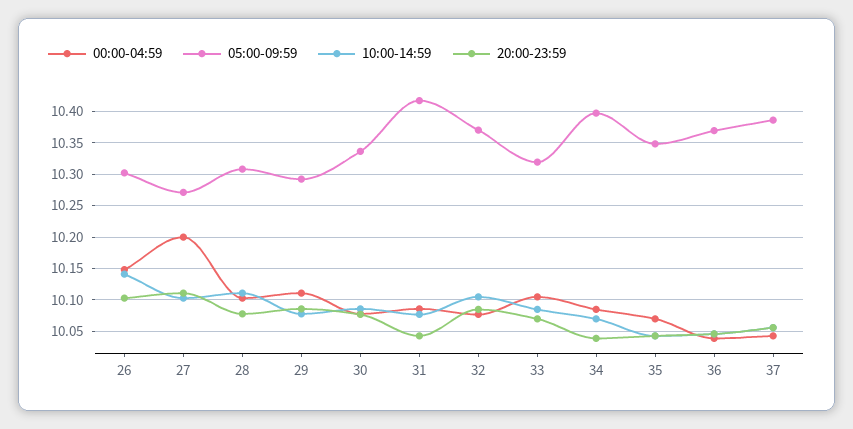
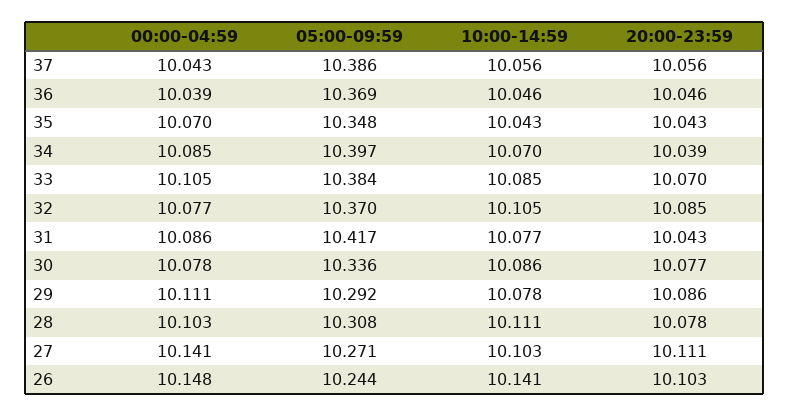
05:00-09:59, 26: 10.3 -> 10.244
00:00-04:59, 27: 10.2 -> 10.141
05:00-09:59, 33: 10.32 -> 10.384

